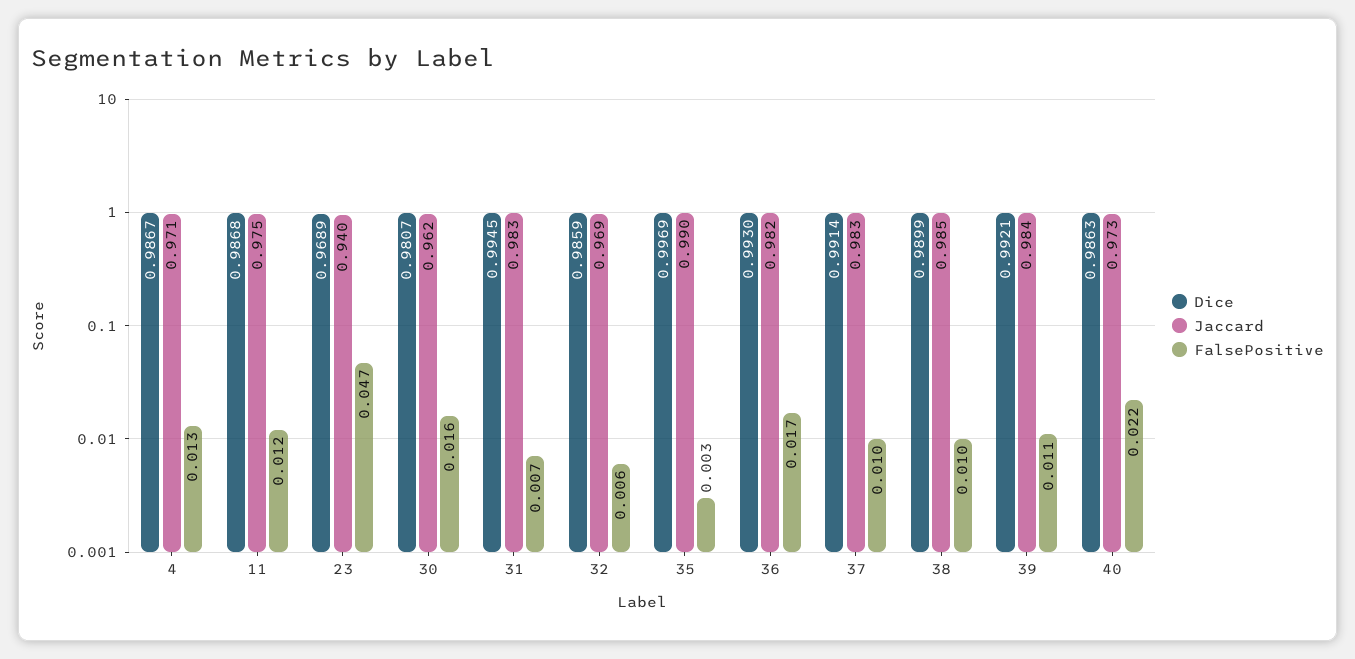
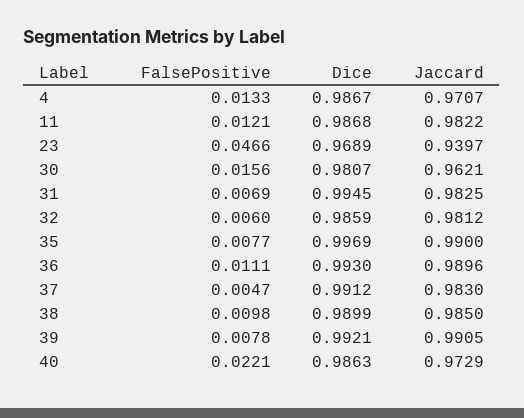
Jaccard, 11: 0.975 -> 0.9822
Jaccard, 32: 0.969 -> 0.9812
FalsePositive, 35: 0.003 -> 0.0077
Jaccard, 36: 0.982 -> 0.9896
FalsePositive, 36: 0.017 -> 0.0111
Dice, 37: 0.9914 -> 0.9912
FalsePositive, 37: 0.01 -> 0.0047
Jaccard, 39: 0.984 -> 0.9905
FalsePositive, 39: 0.011 -> 0.0078

